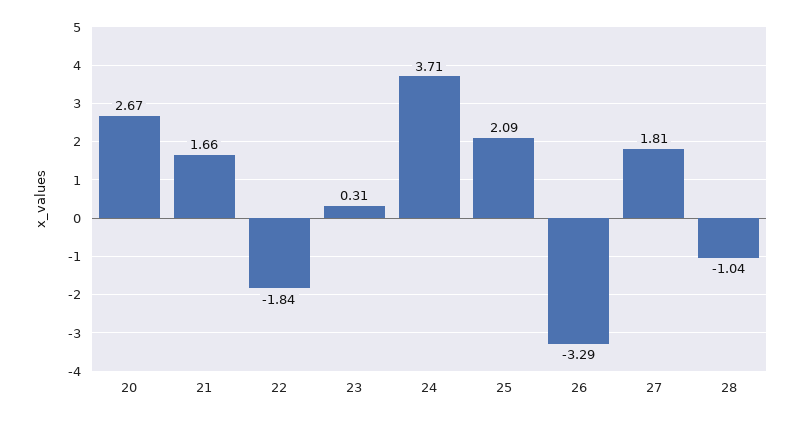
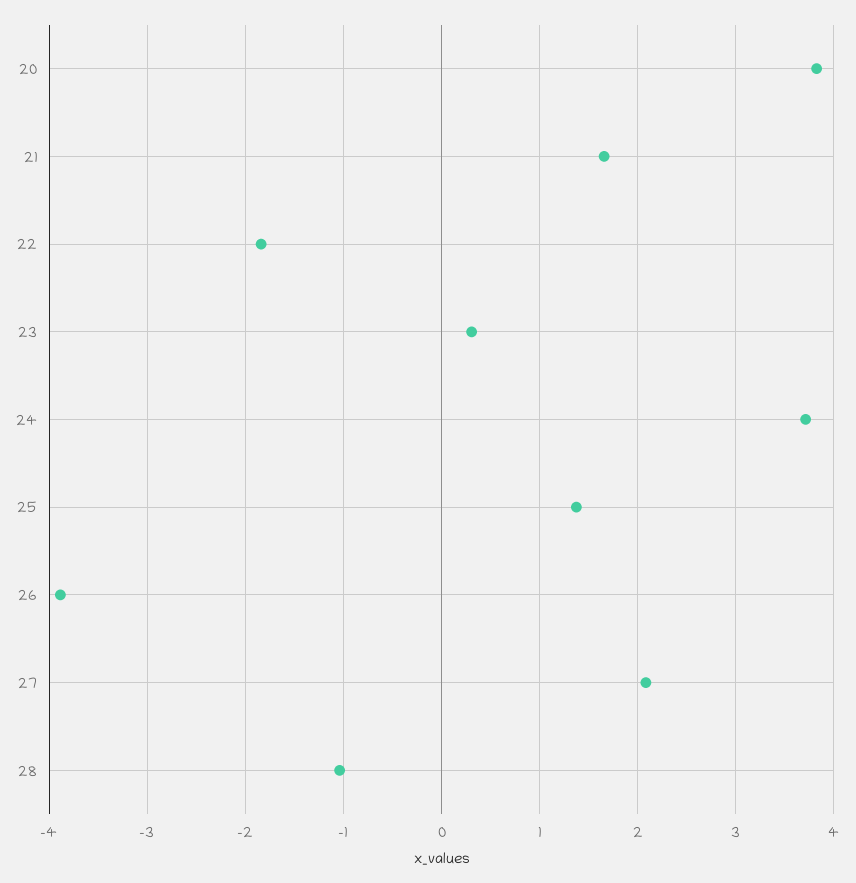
20: 2.67 -> 3.8
25: 2.09 -> 1.4
26: -3.29 -> -3.9
27: 1.81 -> 2.1

